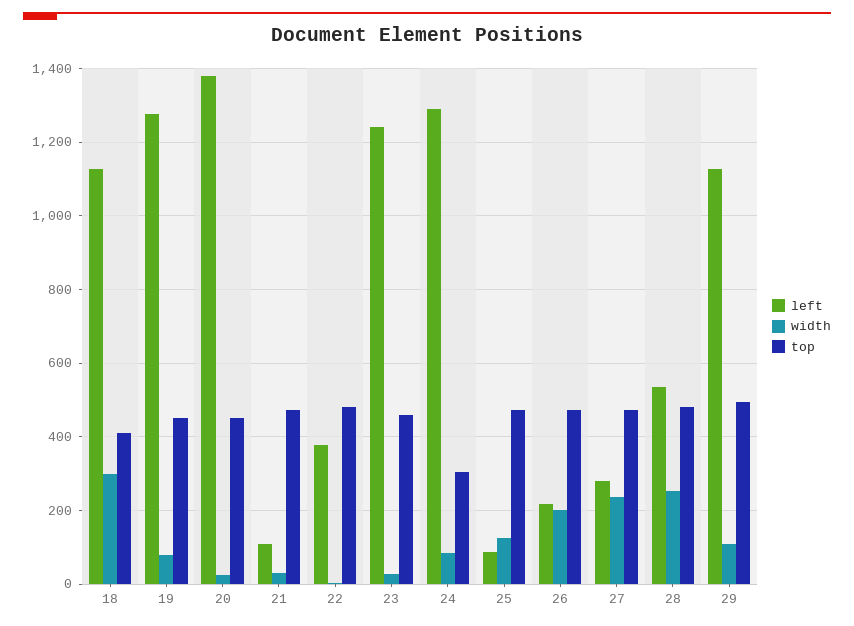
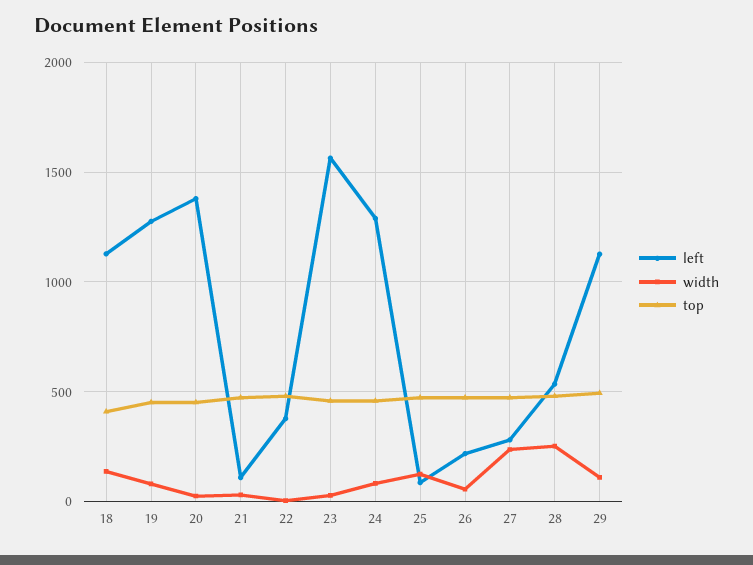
width, 18: 300 -> 150
left, 23: 1240 -> 1550
top, 24: 300 -> 450
width, 26: 200 -> 50

